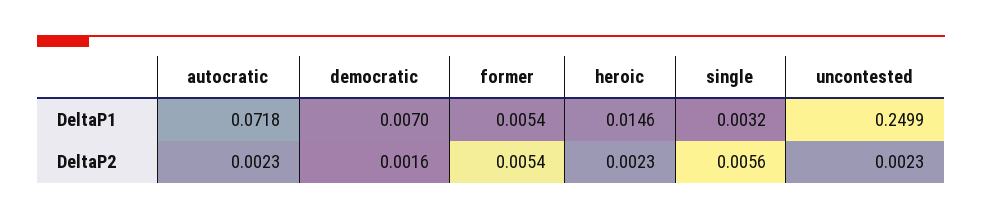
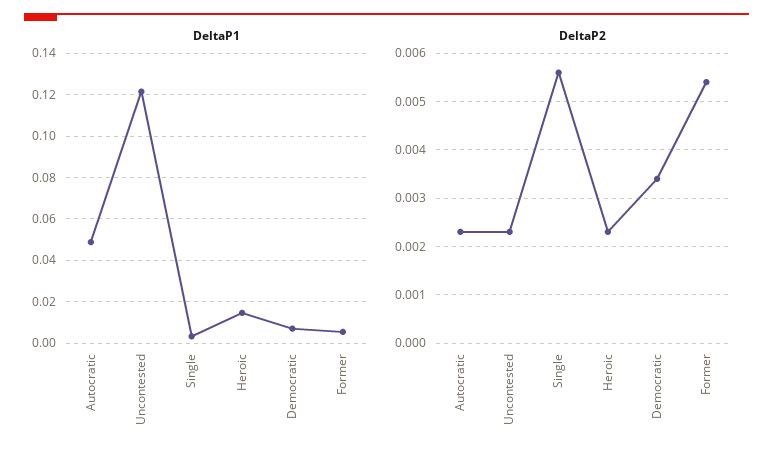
DeltaP1, autocratic: 0.0718 -> 0.05
DeltaP1, uncontested: 0.2499 -> 0.12
DeltaP2, democratic: 0.0016 -> 0.0035

